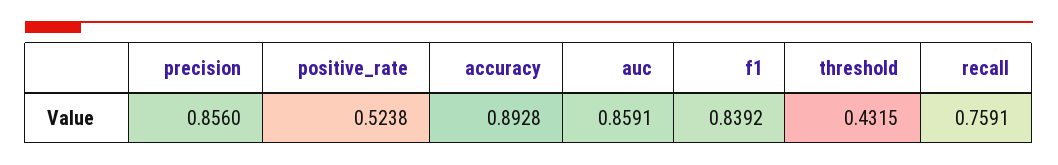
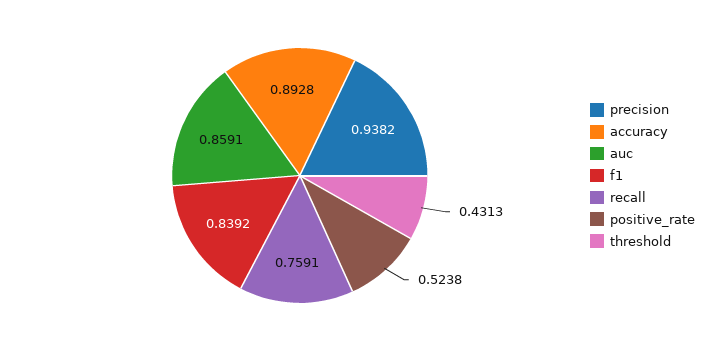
precision: 0.856 -> 0.9382
threshold: 0.4315 -> 0.4313

